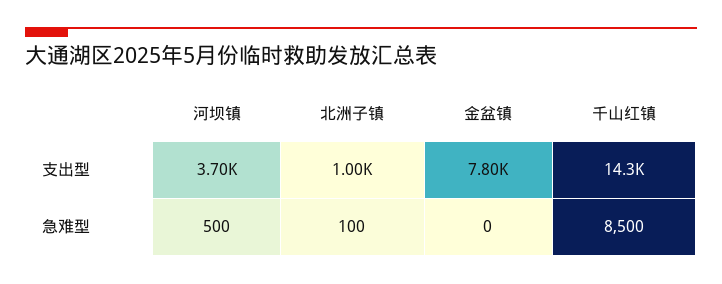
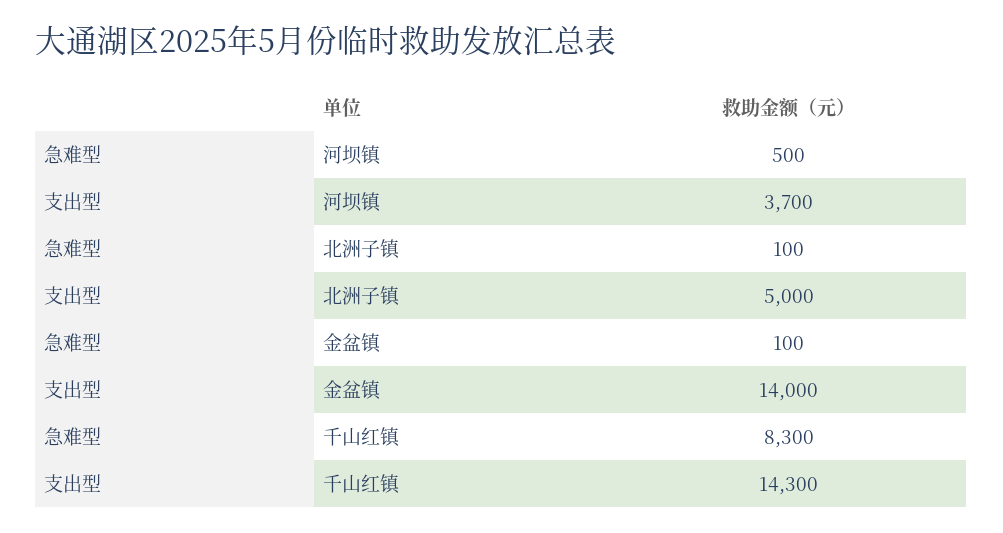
北洲子镇, 支出型: 1000 -> 5000
金盆镇, 支出型: 7800 -> 14000
金盆镇, 急难型: 0 -> 100
千山红镇, 急难型: 8500 -> 8300

